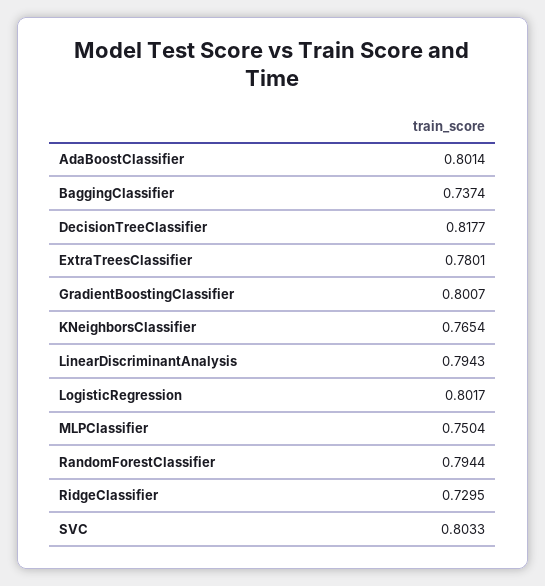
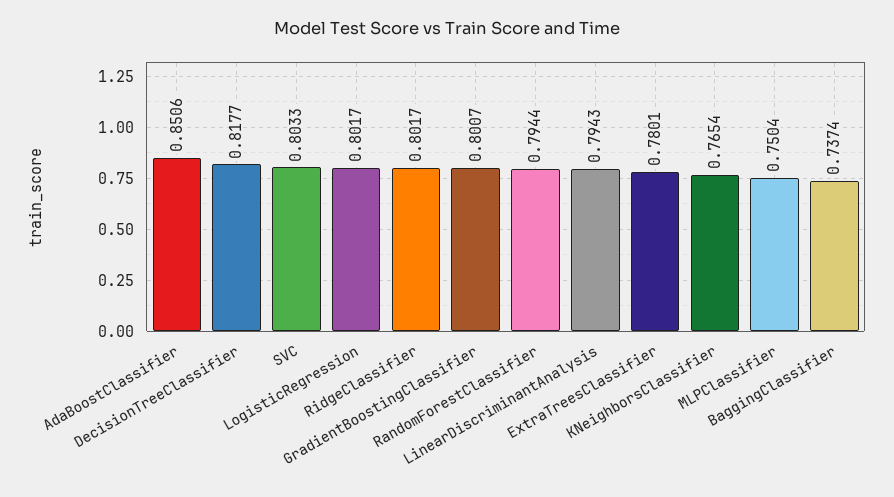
AdaBoostClassifier: 0.8014 -> 0.8506
RidgeClassifier: 0.7295 -> 0.8017

